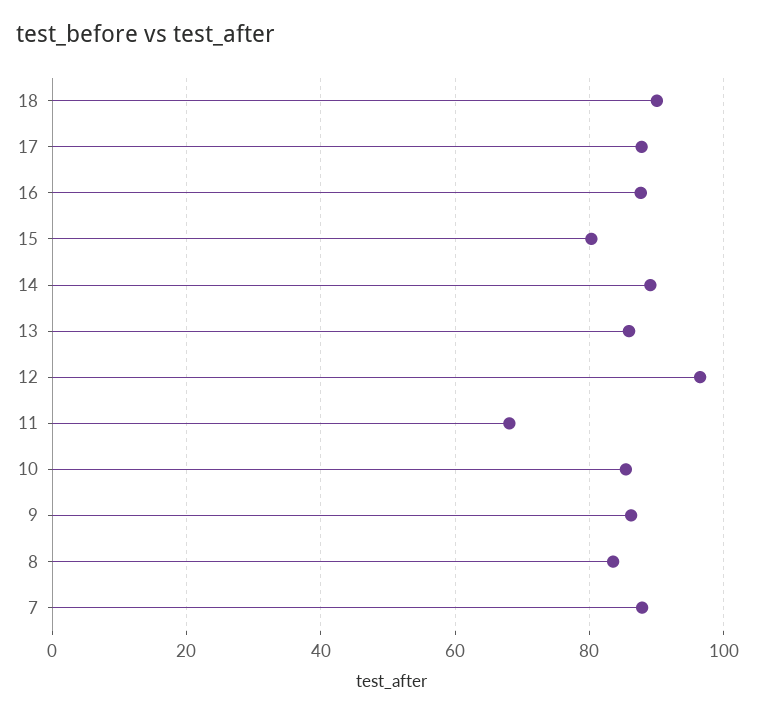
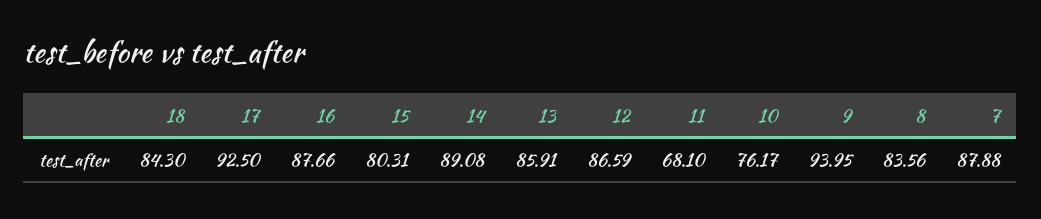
18: 90 -> 84.3
17: 88 -> 92.5
12: 96 -> 86.59
10: 86 -> 76.17
9: 86 -> 93.95

